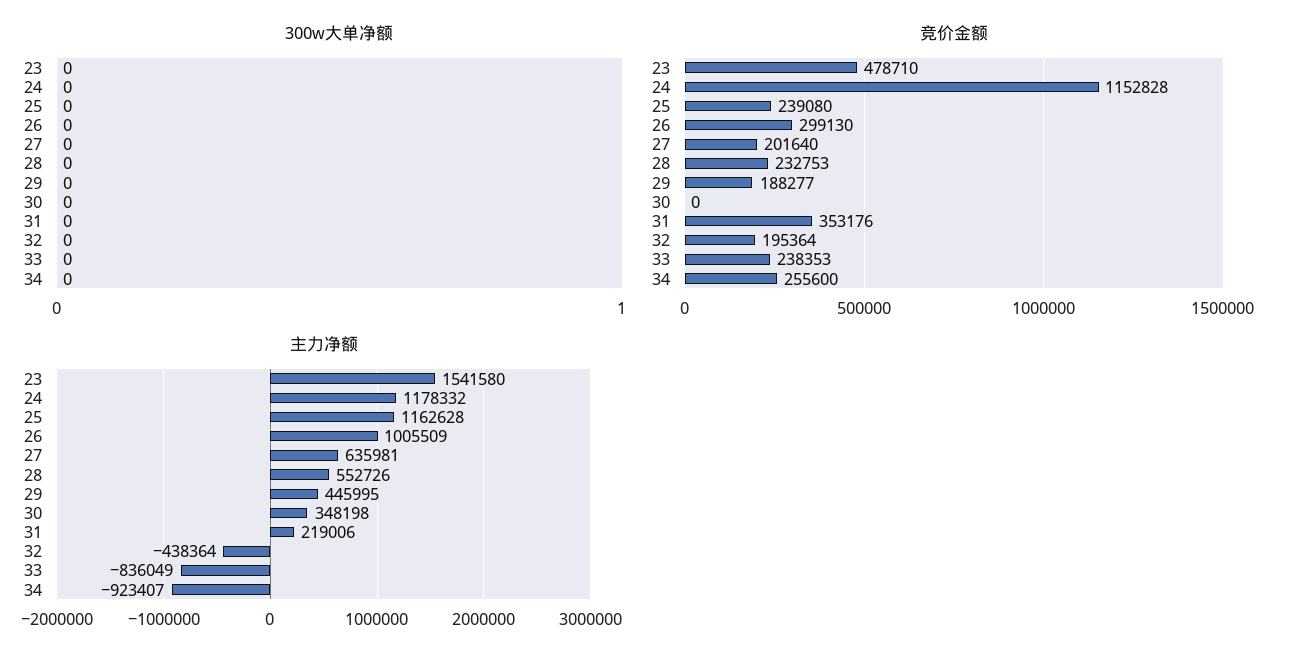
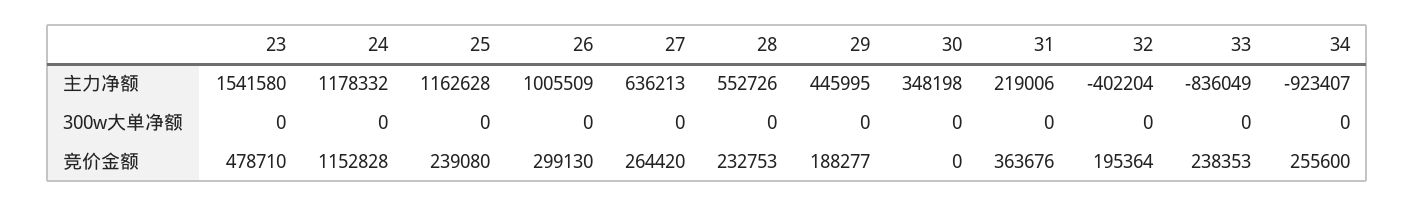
竞价金额, 27: 201640 -> 264420
竞价金额, 31: 353176 -> 363676
主力净额, 27: 635981 -> 636213
主力净额, 32: -438364 -> -402204

